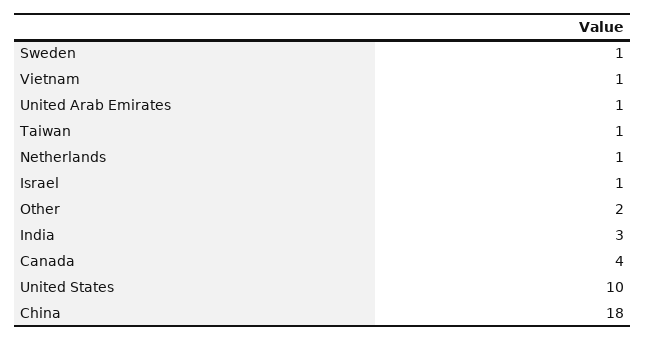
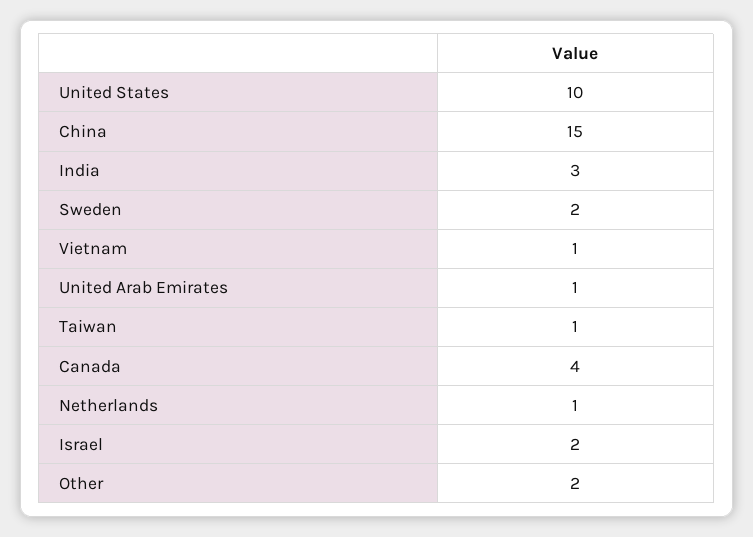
Sweden: 1 -> 2
Israel: 1 -> 2
China: 18 -> 15

